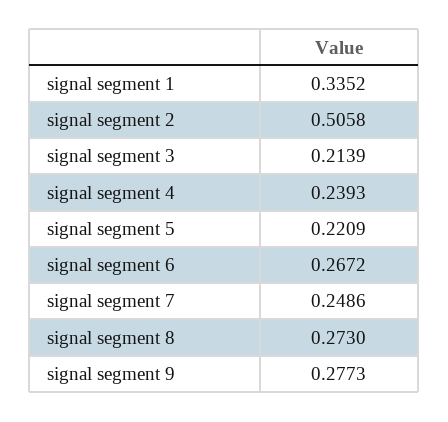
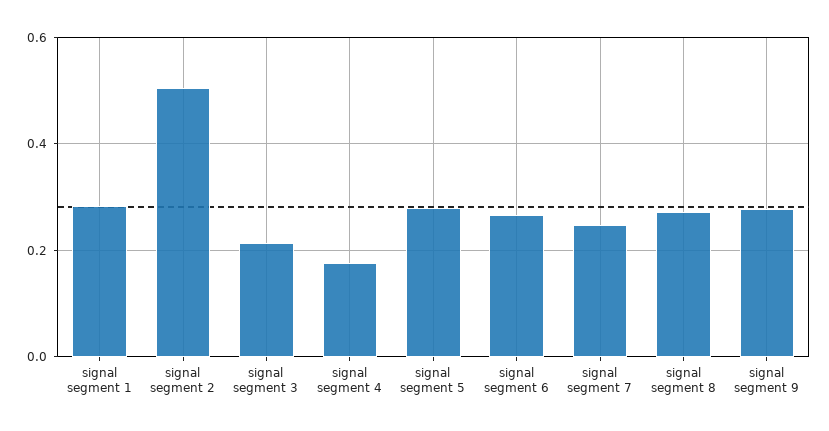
signal segment 1: 0.3352 -> 0.28
signal segment 4: 0.2393 -> 0.18
signal segment 5: 0.2209 -> 0.28

